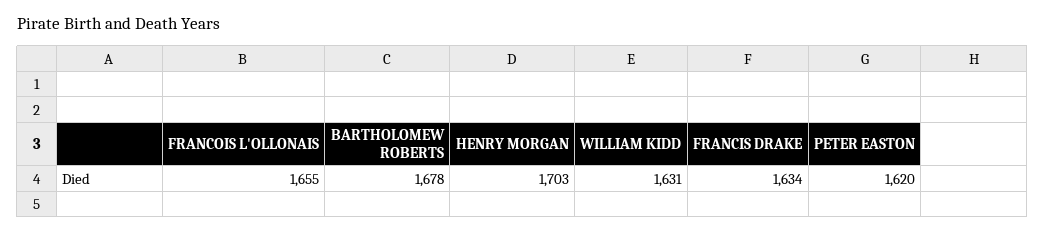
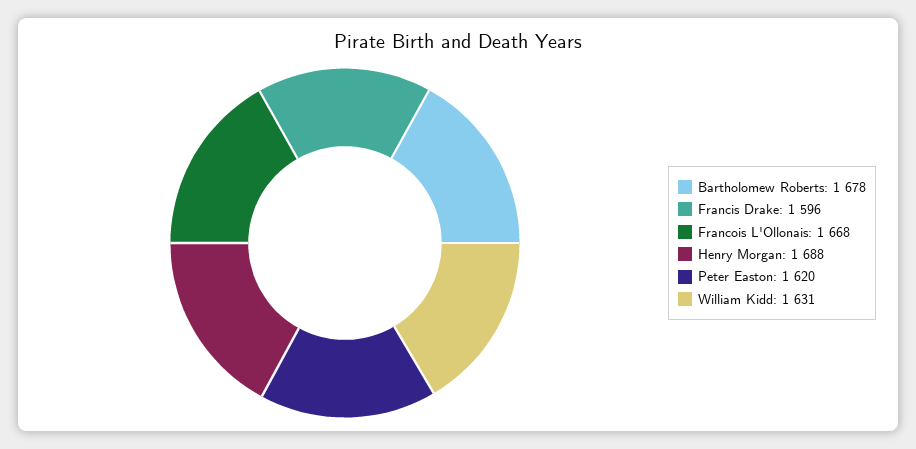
FRANCOIS L'OLLONAIS: 1655 -> 1668
HENRY MORGAN: 1703 -> 1688
FRANCIS DRAKE: 1634 -> 1596

